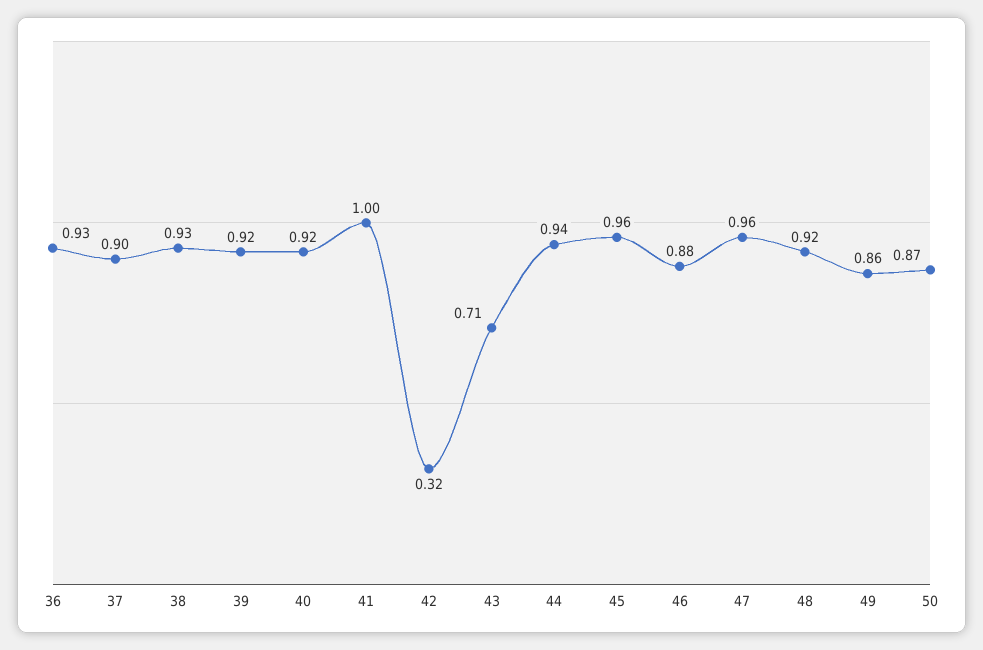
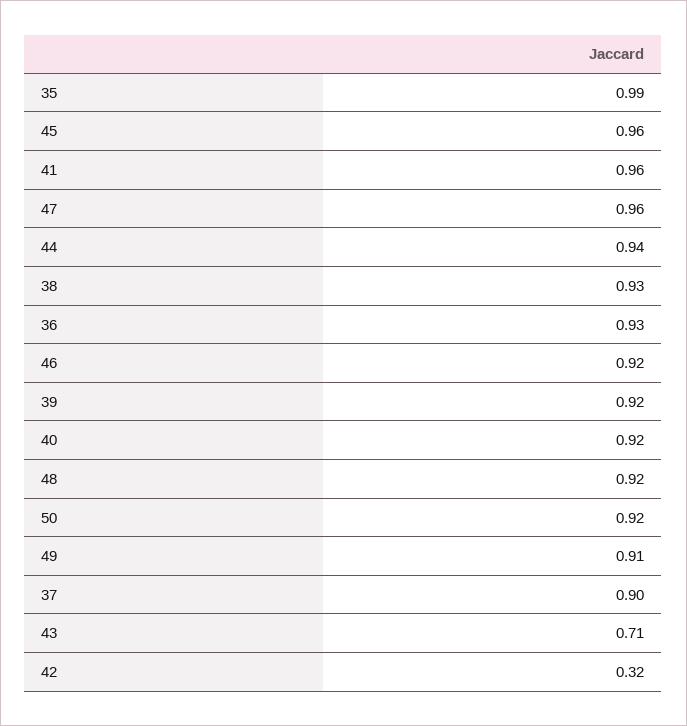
41: 1 -> 0.96
46: 0.88 -> 0.92
49: 0.86 -> 0.91
50: 0.87 -> 0.92
35: none -> 0.99

